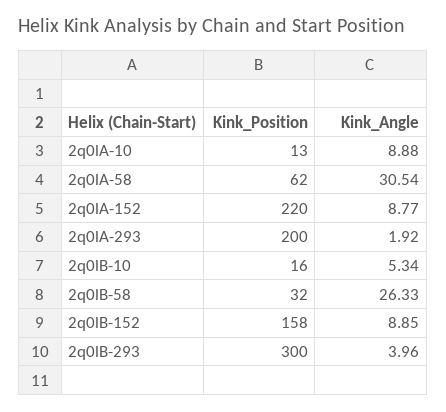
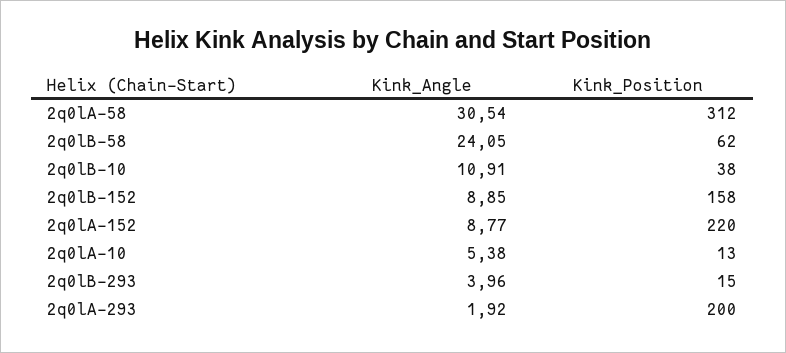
Kink_Angle, 2q0lA-10: 8.88 -> 5.38
Kink_Position, 2q0lA-58: 62 -> 312
Kink_Position, 2q0lB-10: 16 -> 38
Kink_Angle, 2q0lB-10: 5.34 -> 10.91
Kink_Position, 2q0lB-58: 32 -> 62
Kink_Angle, 2q0lB-58: 26.33 -> 24.05
Kink_Position, 2q0lB-293: 300 -> 15

